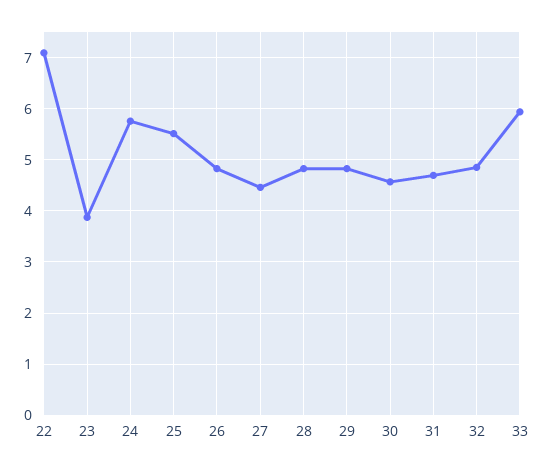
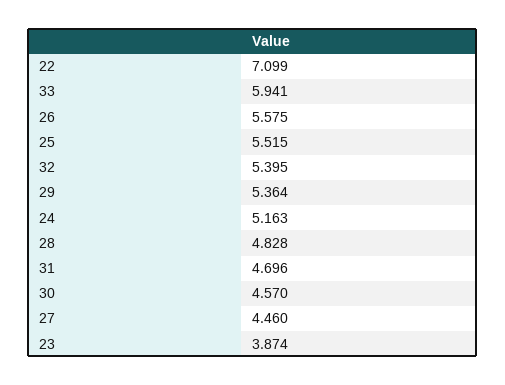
24: 5.8 -> 5.163
26: 4.8 -> 5.575
29: 4.8 -> 5.364
32: 4.8 -> 5.395

